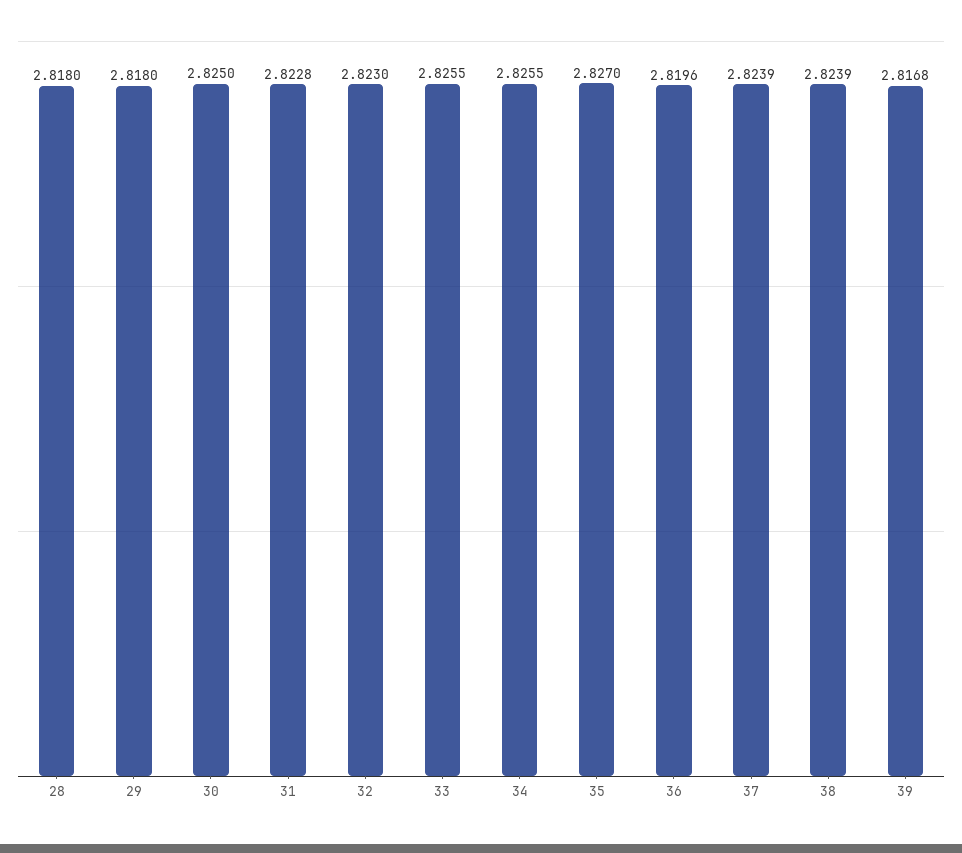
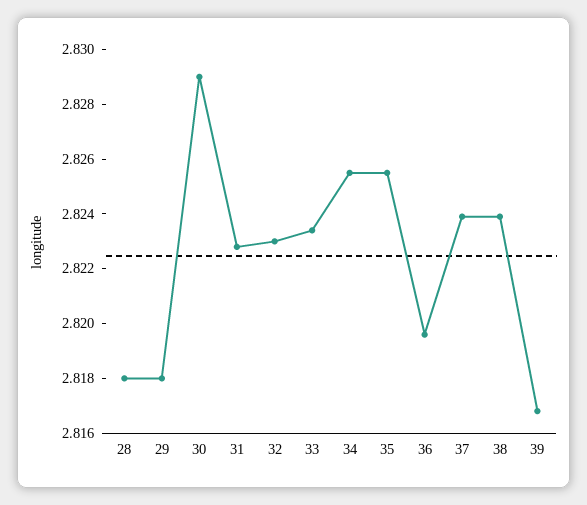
30: 2.825 -> 2.829
33: 2.8255 -> 2.8235
35: 2.827 -> 2.8255

